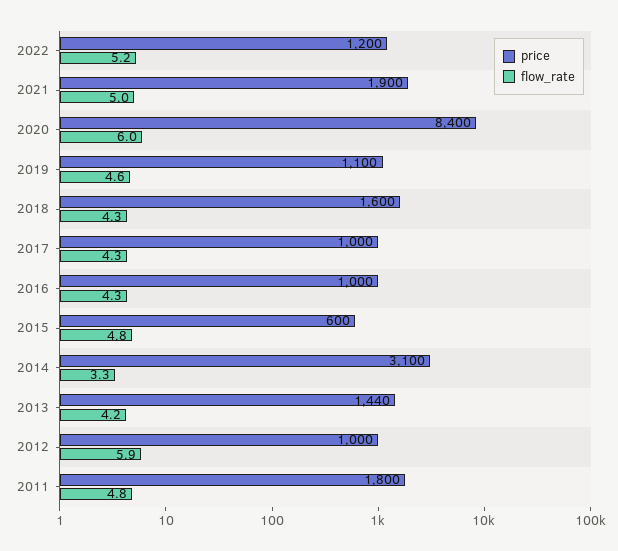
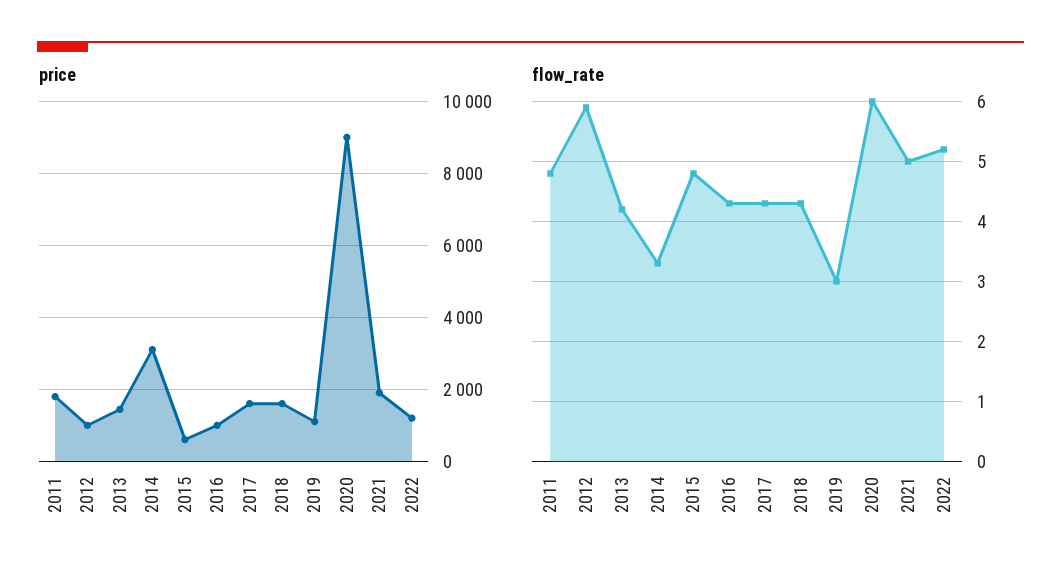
price, 2020: 8400 -> 9000
flow_rate, 2019: 4.6 -> 3
price, 2017: 1000 -> 1600

